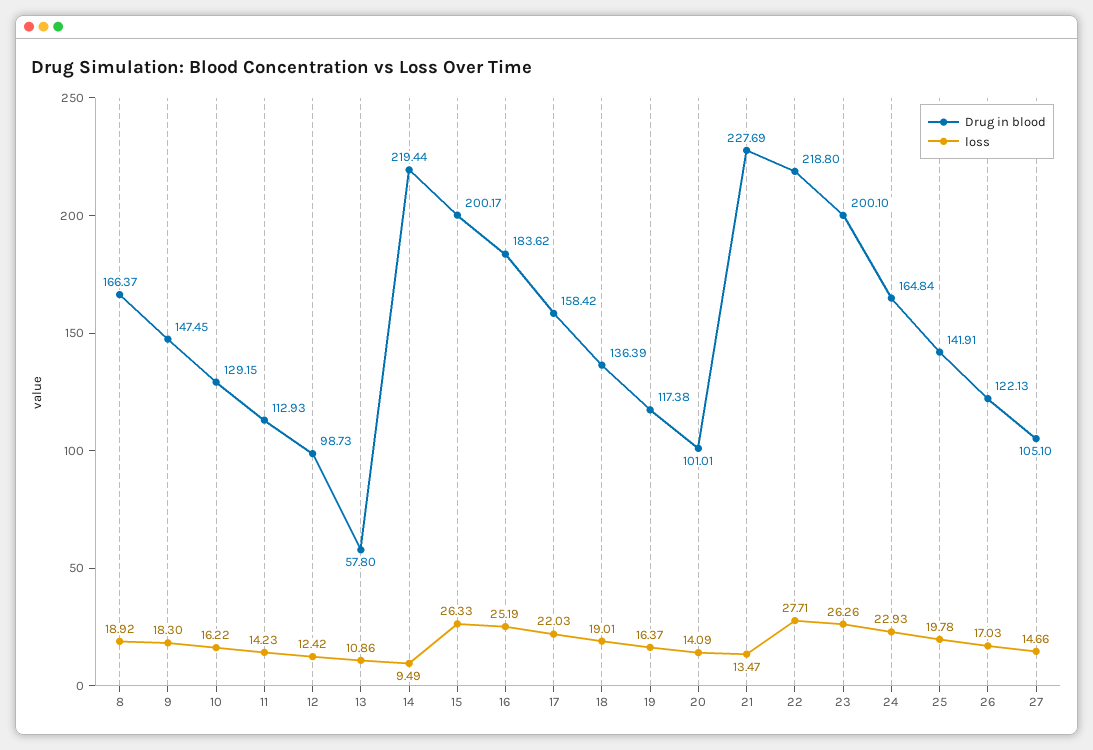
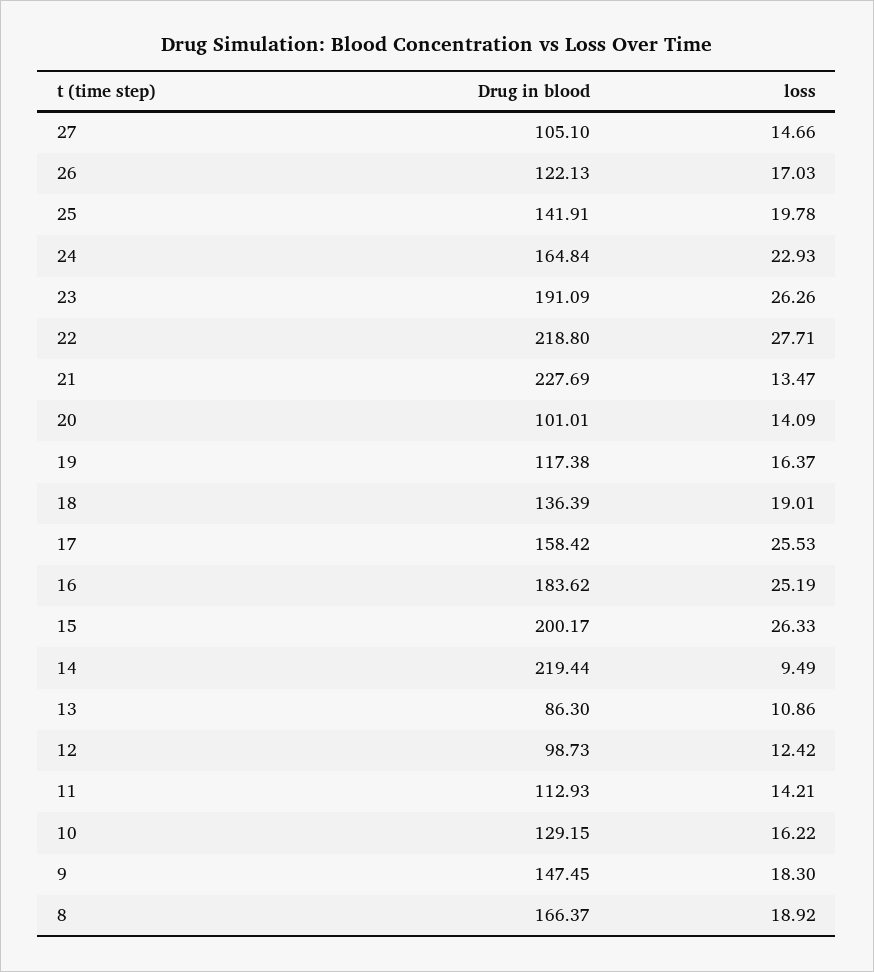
loss, 11: 14.23 -> 14.21
Drug in blood, 13: 57.8 -> 86.3
loss, 17: 22.03 -> 25.53
Drug in blood, 23: 200.1 -> 191.09

